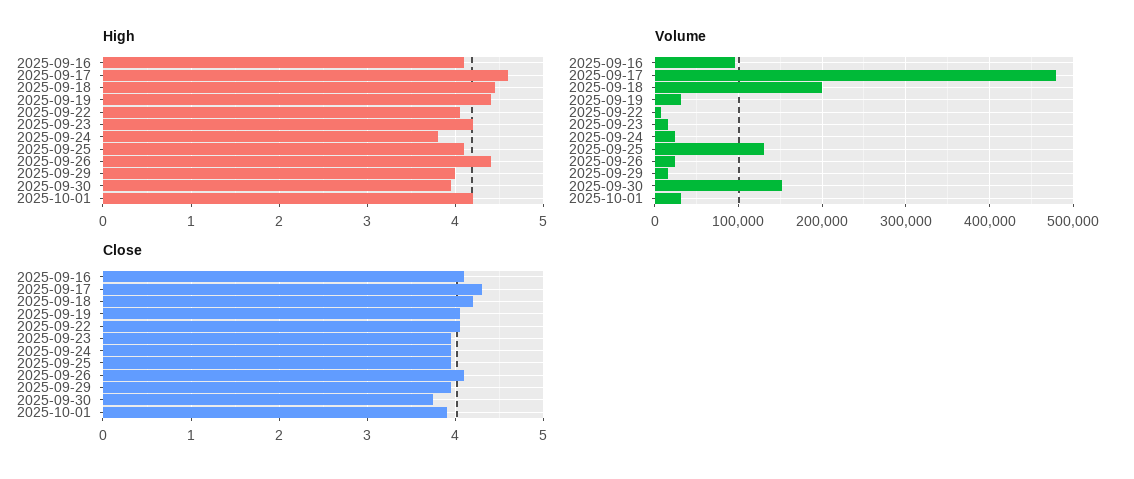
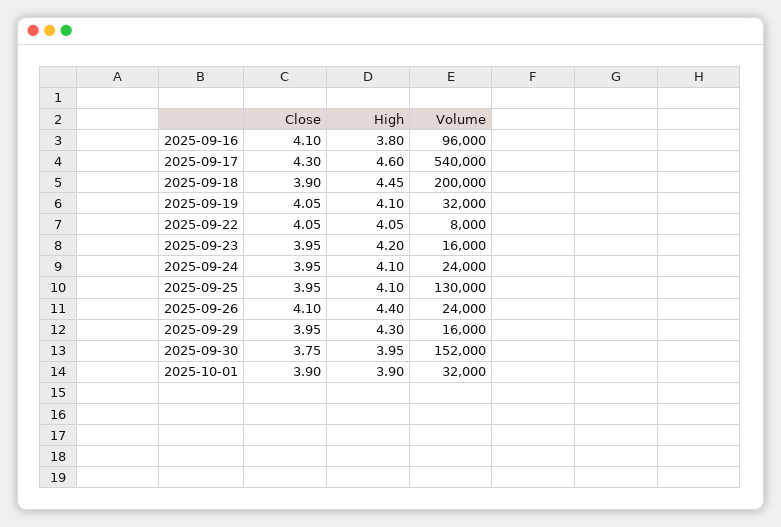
High, 2025-09-16: 4.1 -> 3.8
High, 2025-09-19: 4.4 -> 4.1
High, 2025-09-24: 3.8 -> 4.1
High, 2025-09-29: 4 -> 4.3
High, 2025-10-01: 4.2 -> 3.9
Volume, 2025-09-17: 480000 -> 540000
Close, 2025-09-18: 4.2 -> 3.9

